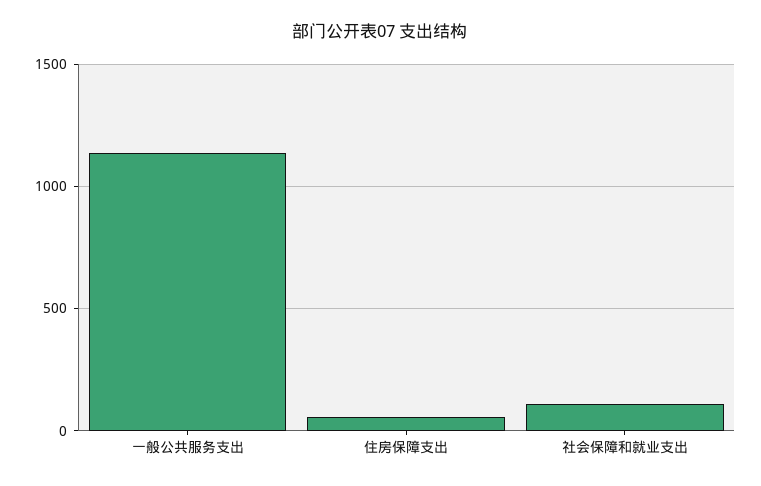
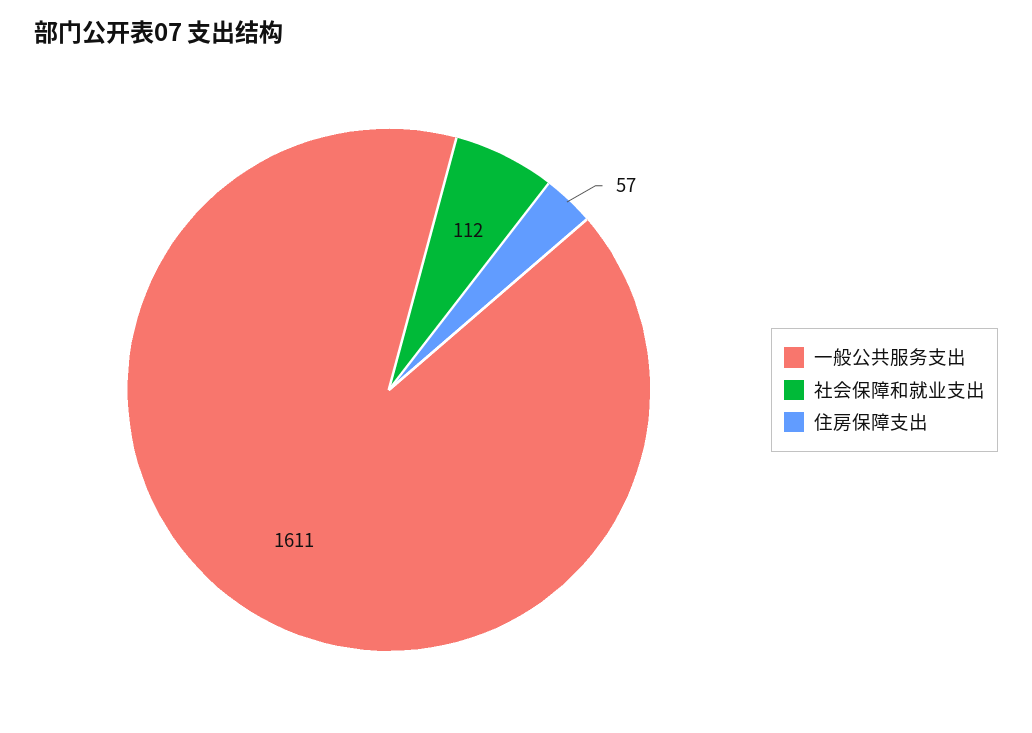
一般公共服务支出: 1150 -> 1611

